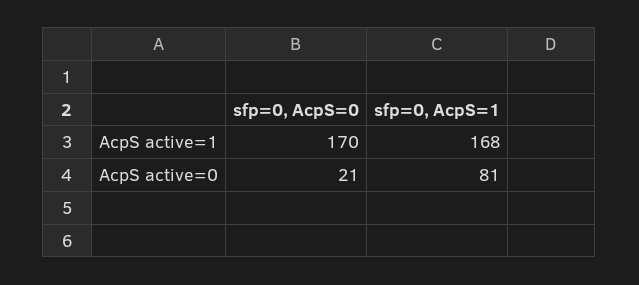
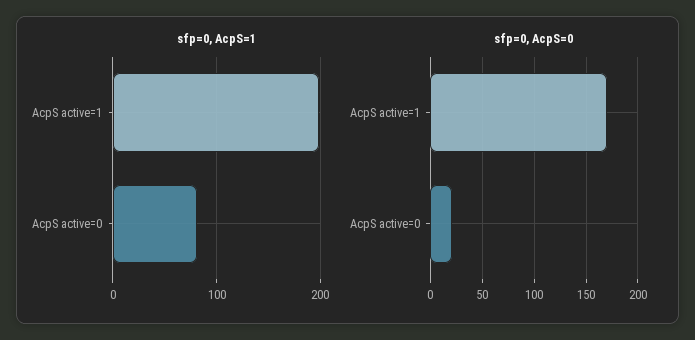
sfp=0, AcpS=1, AcpS active=1: 168 -> 200

